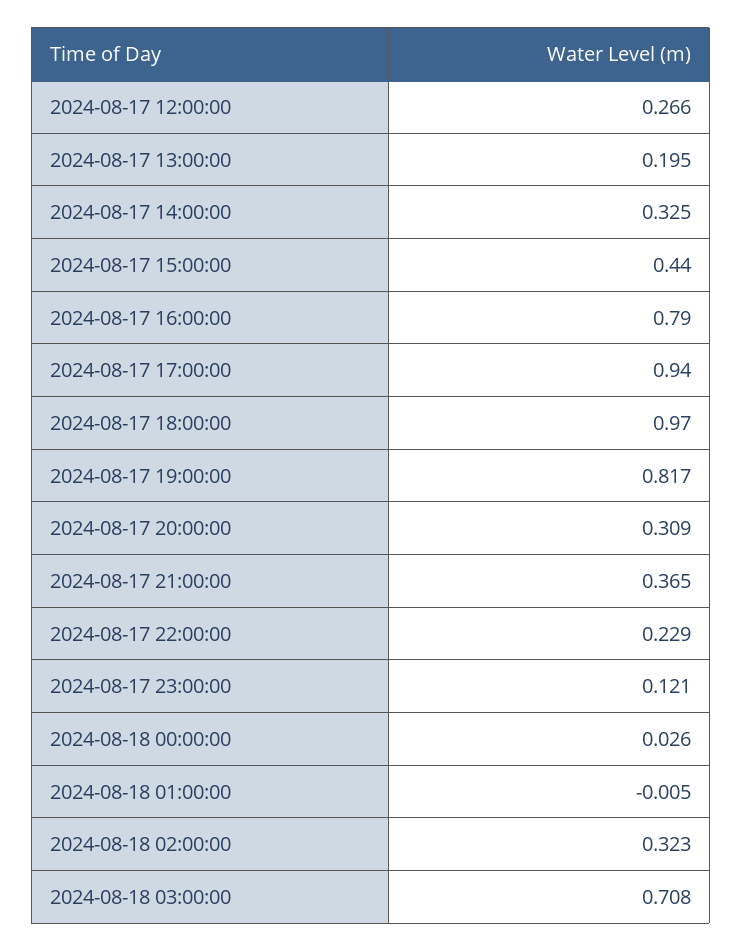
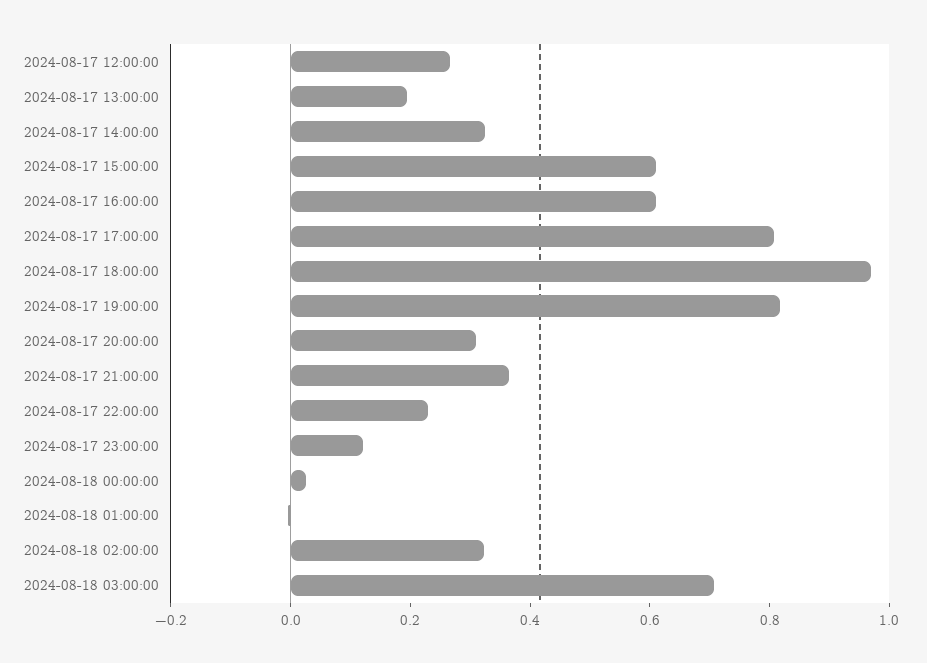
2024-08-17 15:00:00: 0.44 -> 0.6
2024-08-17 16:00:00: 0.79 -> 0.6
2024-08-17 17:00:00: 0.94 -> 0.8

